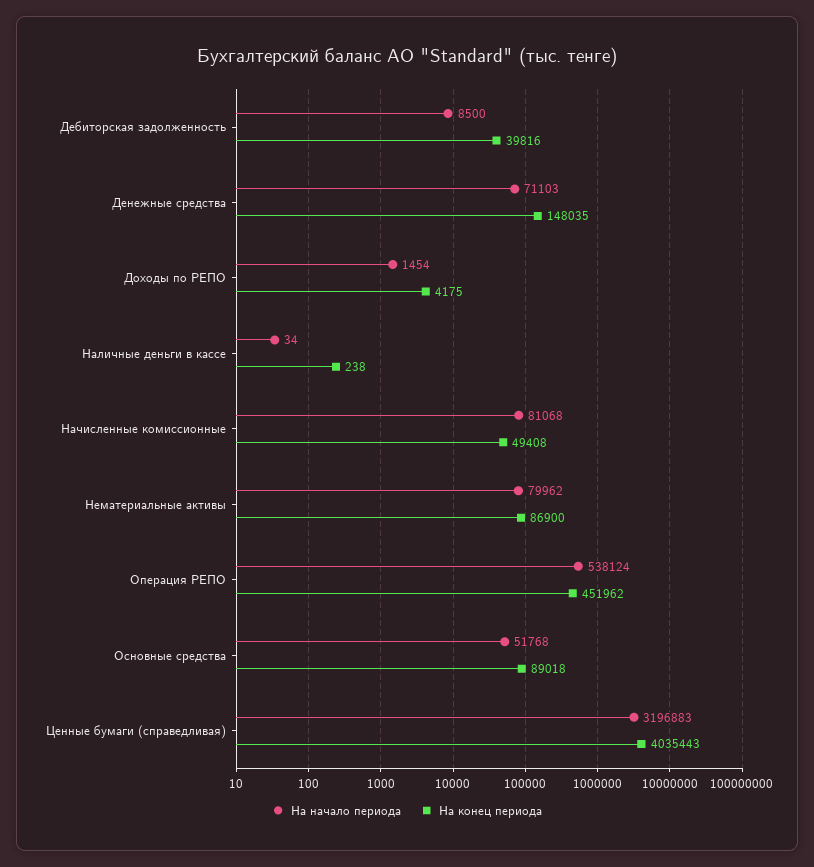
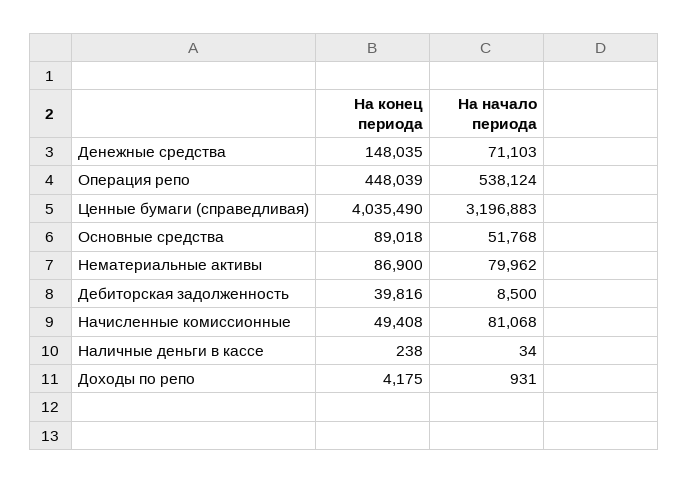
На начало периода, Доходы по РЕПО: 1454 -> 931
На конец периода, Операция РЕПО: 451962 -> 448039
На конец периода, Ценные бумаги (справедливая): 4035443 -> 4035490

